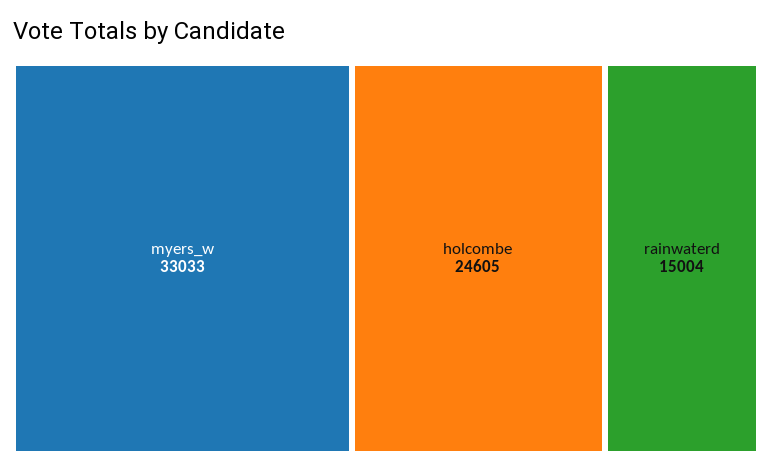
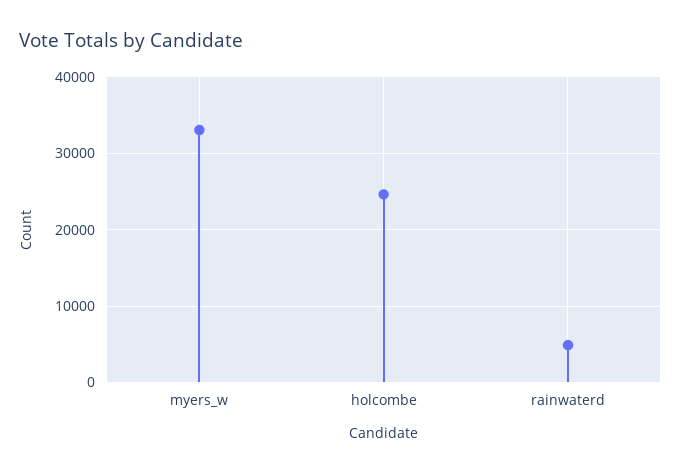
rainwaterd: 15004 -> 5000

